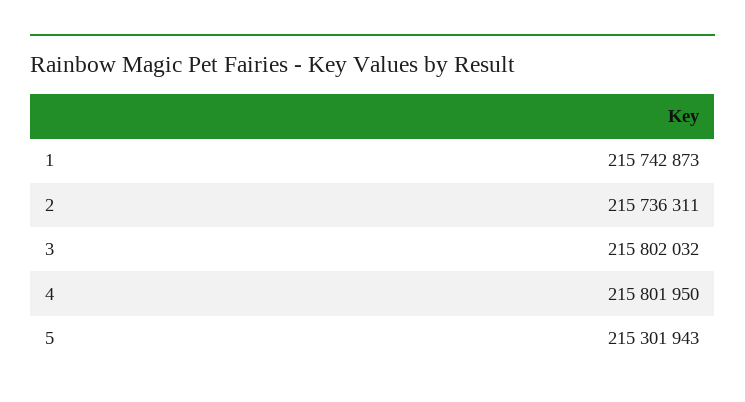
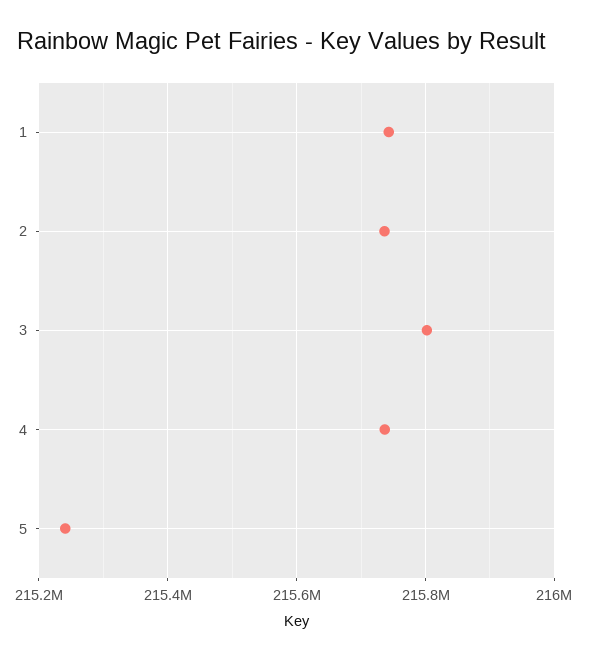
4: 215801950 -> 215740000
5: 215301943 -> 215240000

